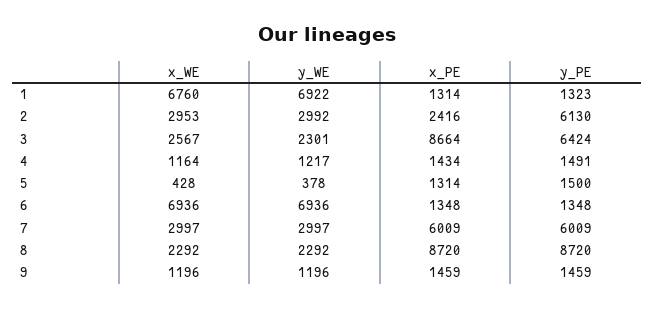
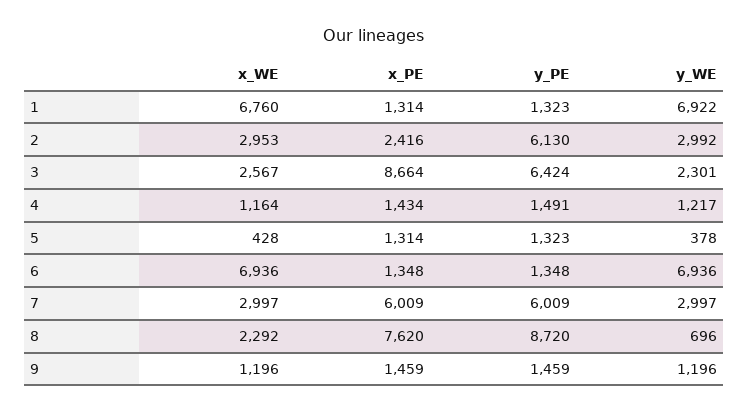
y_PE, 5: 1500 -> 1323
y_WE, 8: 2292 -> 696
x_PE, 8: 8720 -> 7620

